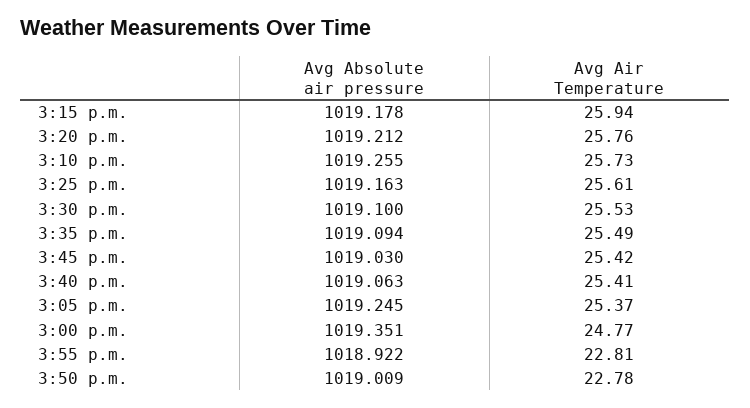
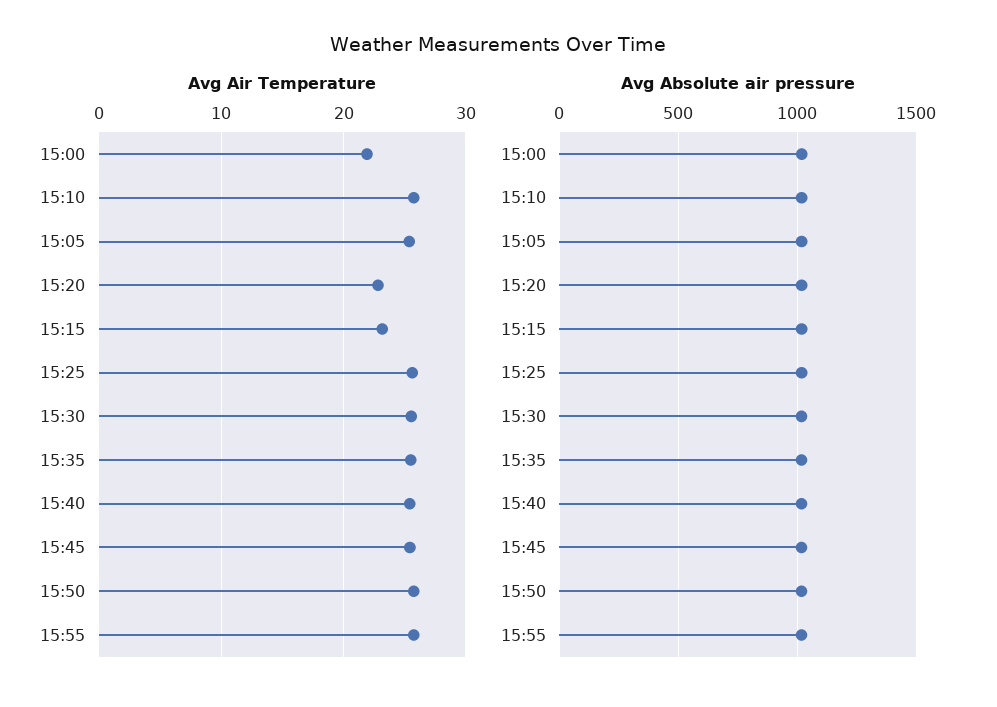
Avg Air Temperature, 3:15 p.m.: 25.94 -> 23
Avg Air Temperature, 3:20 p.m.: 25.76 -> 23
Avg Air Temperature, 3:00 p.m.: 24.77 -> 22
Avg Air Temperature, 3:55 p.m.: 22.81 -> 26
Avg Air Temperature, 3:50 p.m.: 22.78 -> 26

